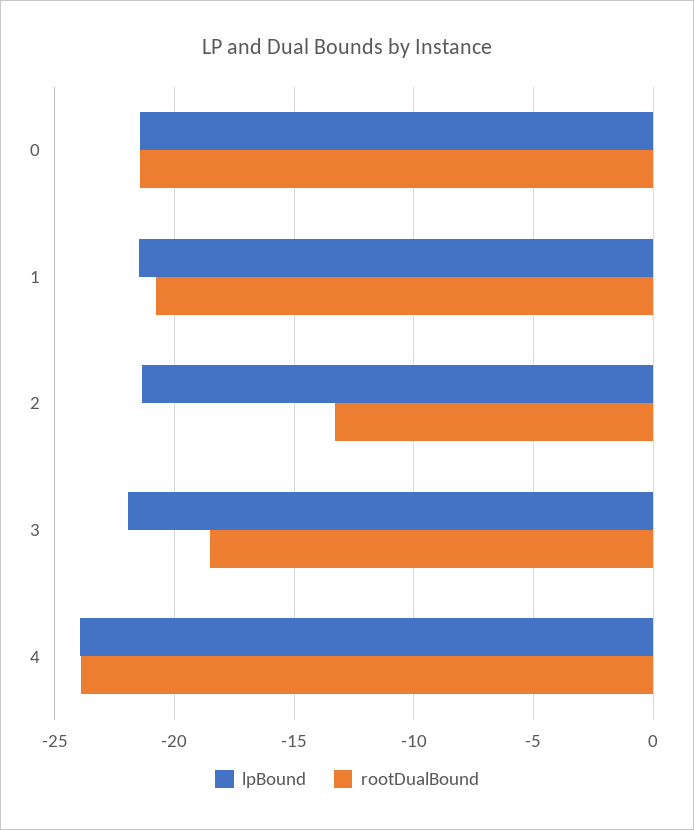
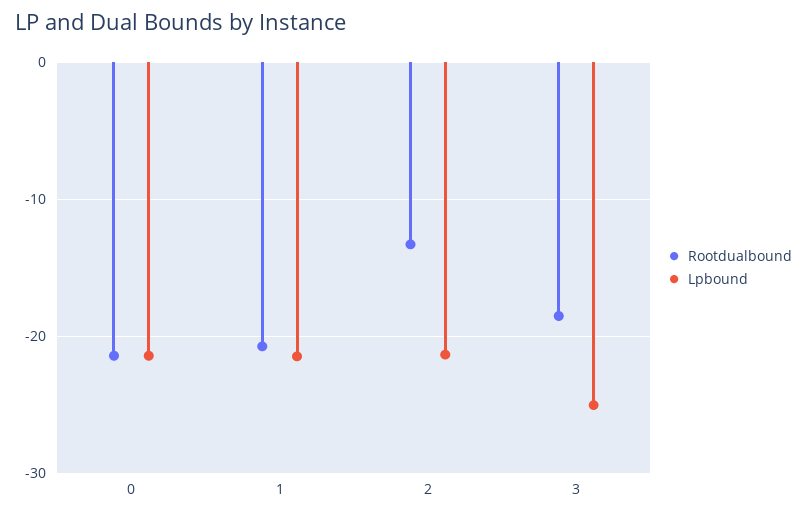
lpBound, 3: -22 -> -25
lpBound, 4: -24 -> none
rootDualBound, 4: -24 -> none

